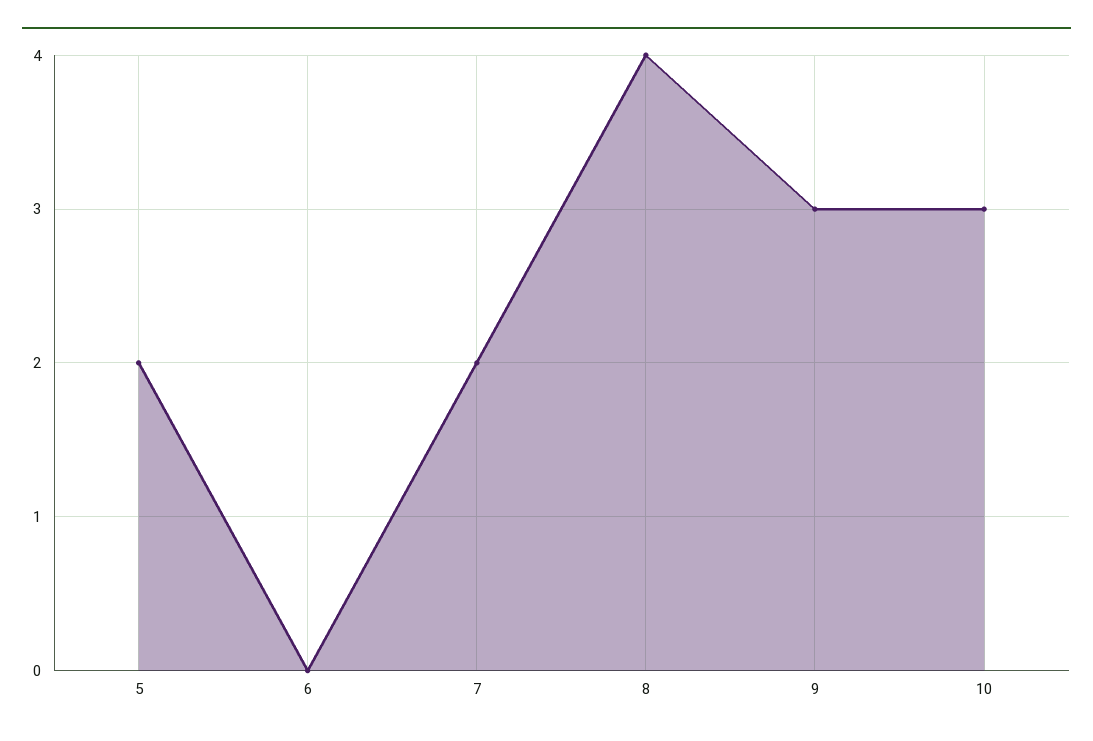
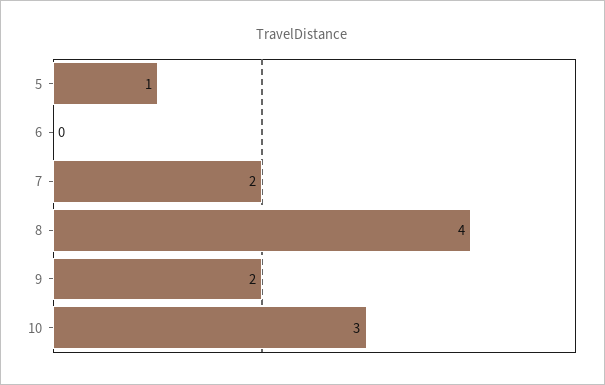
5: 2 -> 1
9: 3 -> 2

